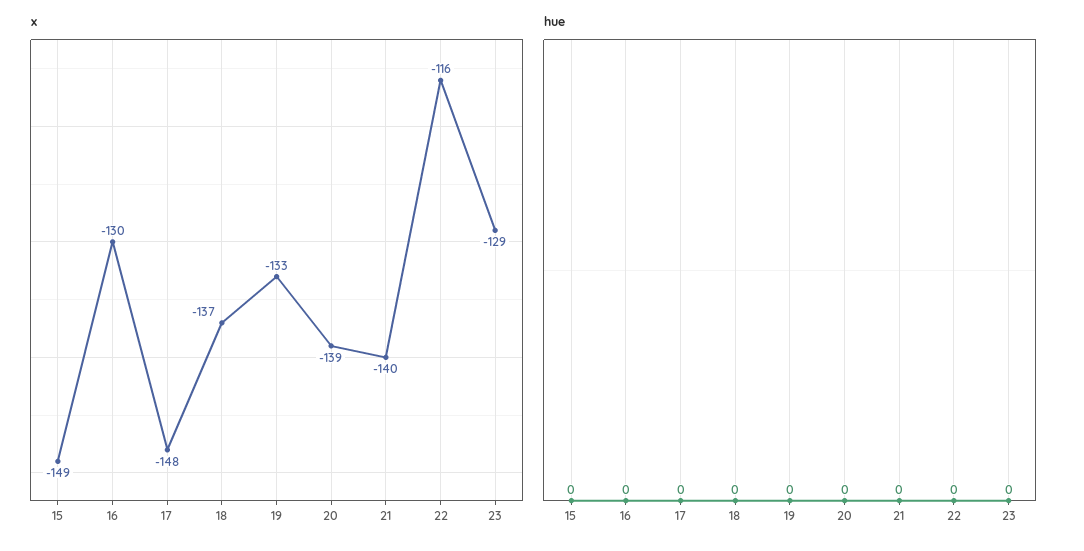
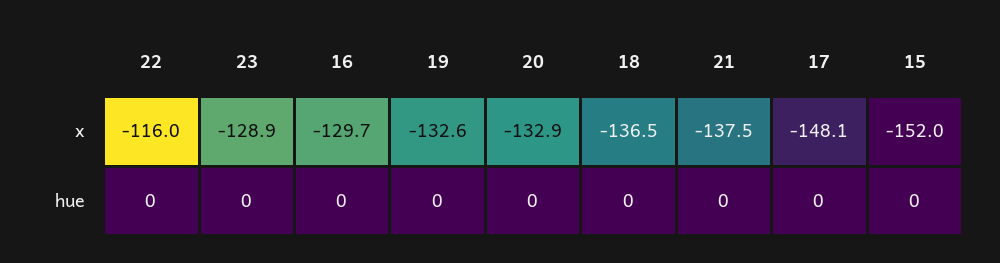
x, 15: -149 -> -152
x, 20: -139 -> -132.9
x, 21: -140 -> -137.5

